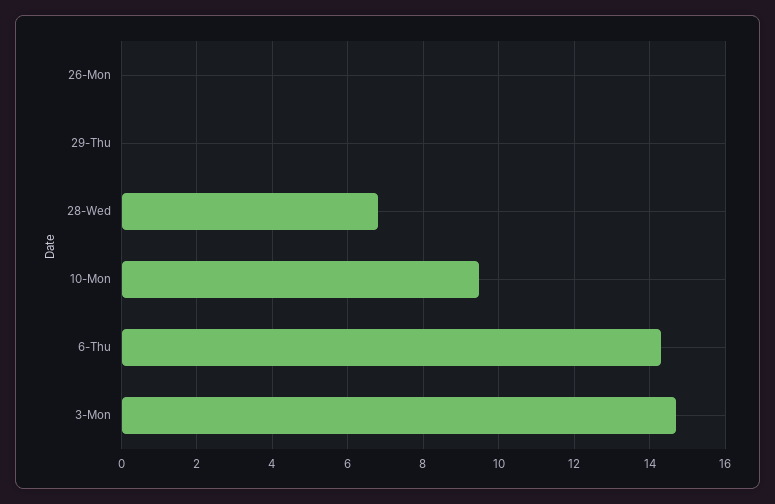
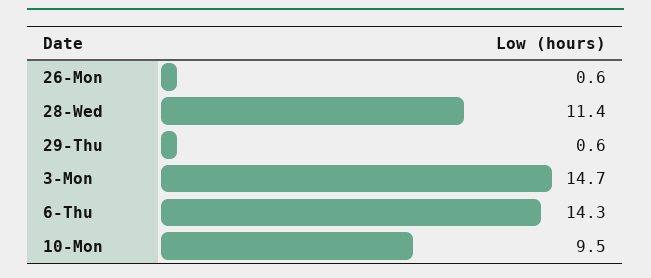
26-Mon: 0 -> 0.6
29-Thu: 0 -> 0.6
28-Wed: 6.8 -> 11.4

